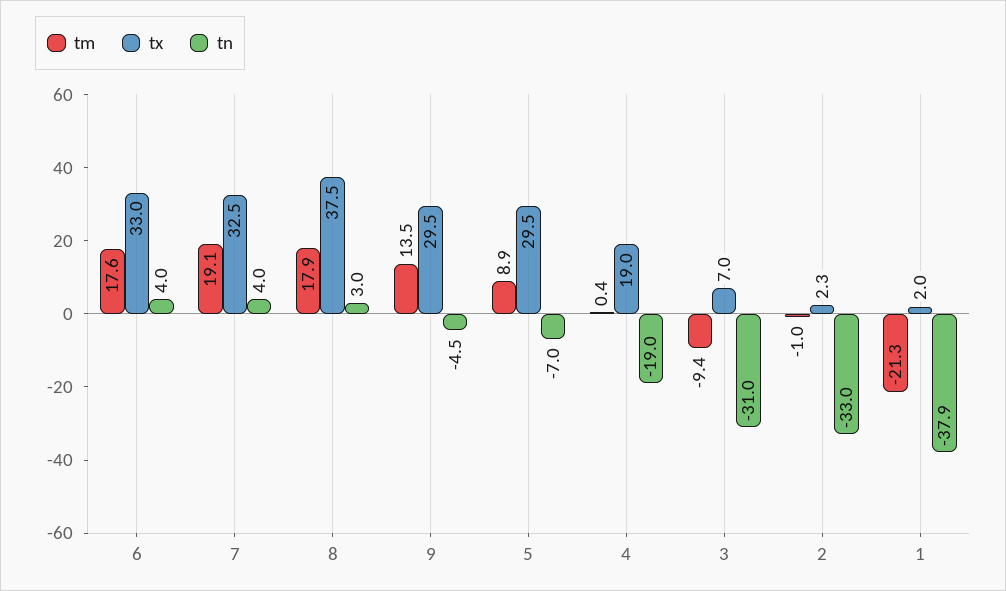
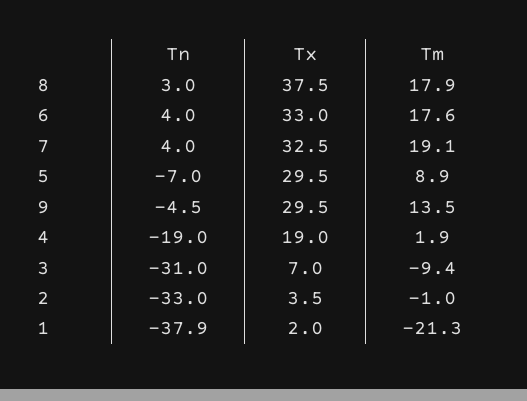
tm, 4: 0.4 -> 1.9
tx, 2: 2.3 -> 3.5

